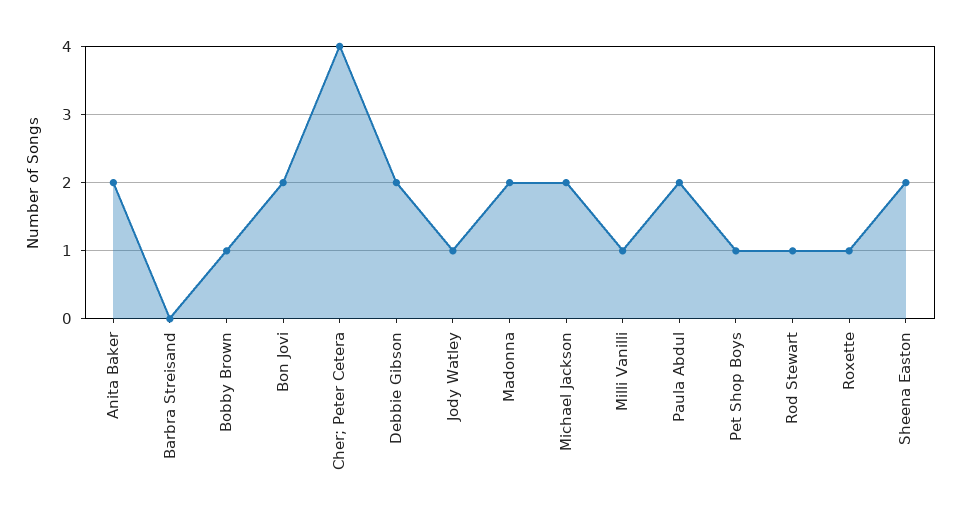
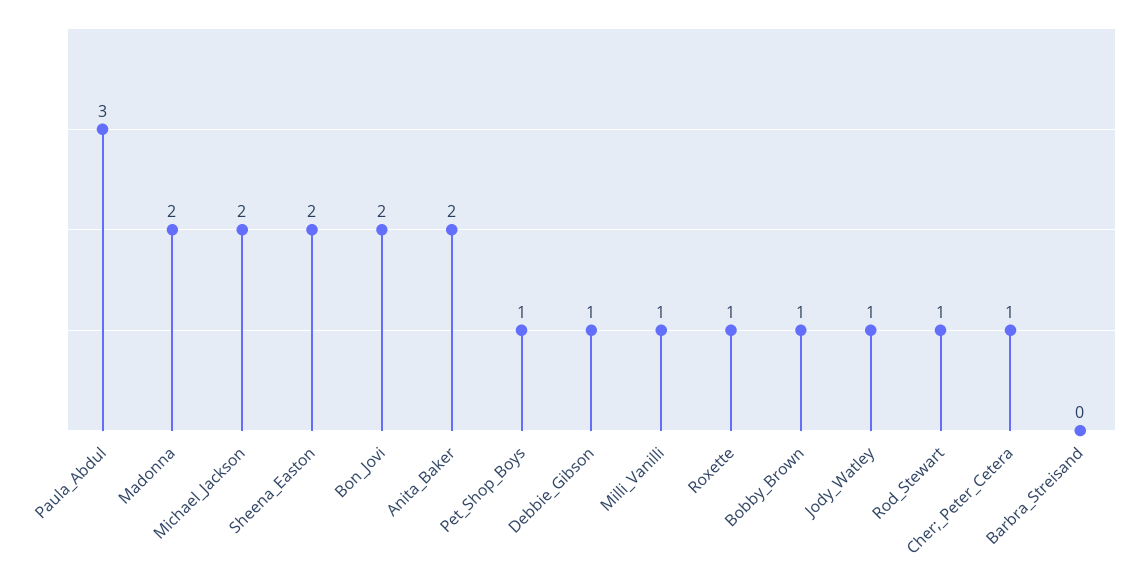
Cher; Peter Cetera: 4 -> 1
Debbie Gibson: 2 -> 1
Paula Abdul: 2 -> 3

